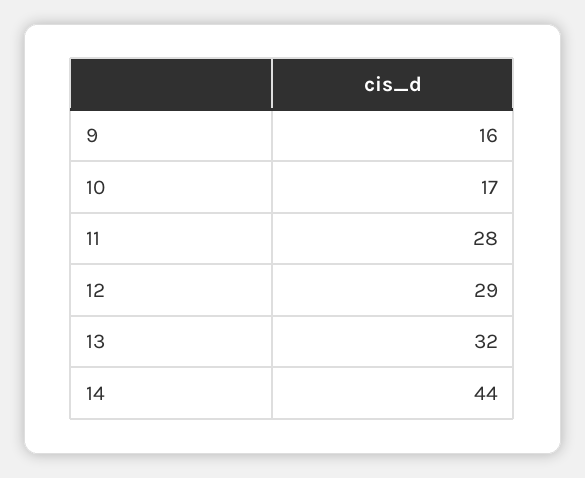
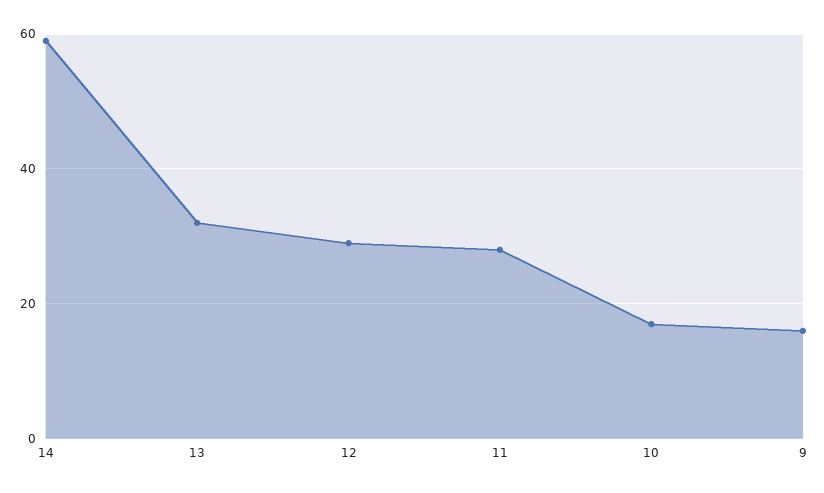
14: 44 -> 60

